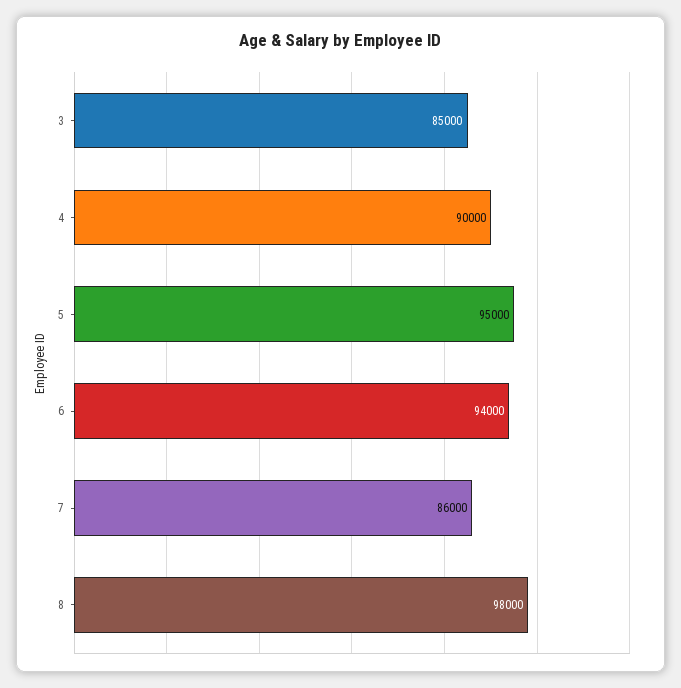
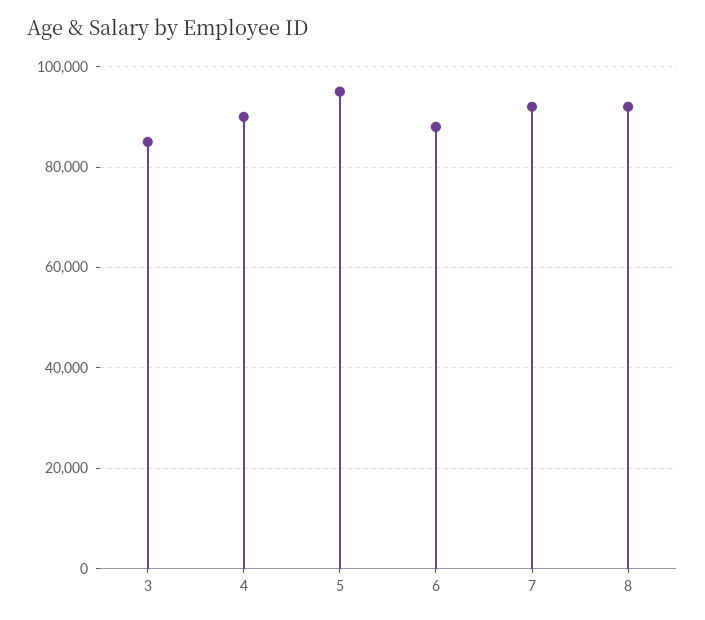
6: 94000 -> 88000
7: 86000 -> 92000
8: 98000 -> 92000

